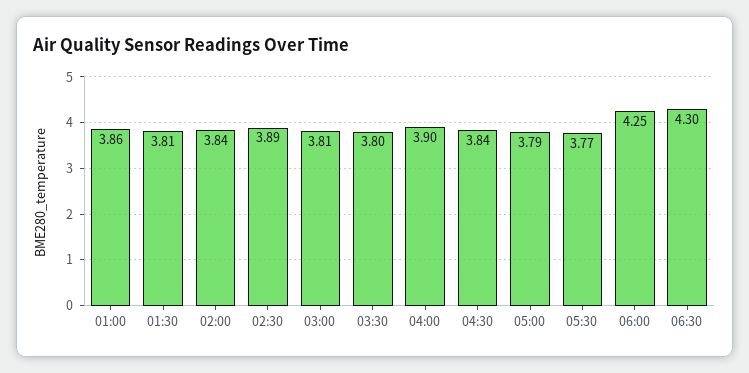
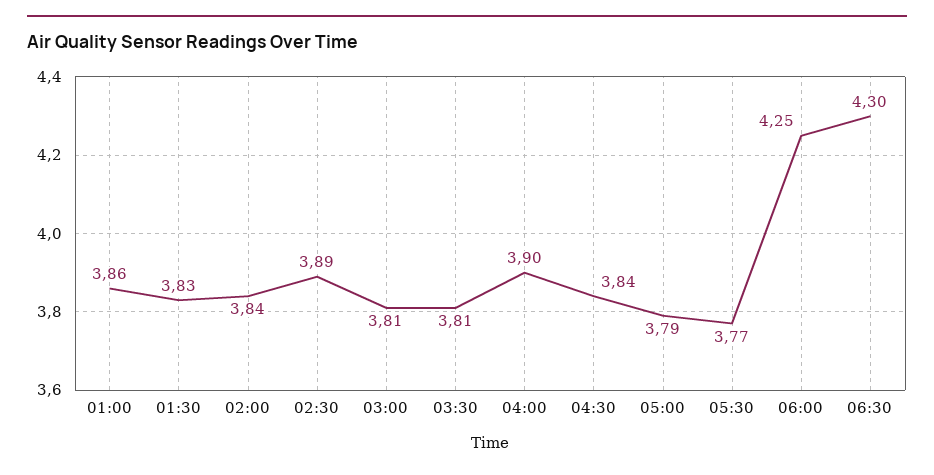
01:30: 3.81 -> 3.83
03:30: 3.8 -> 3.81

